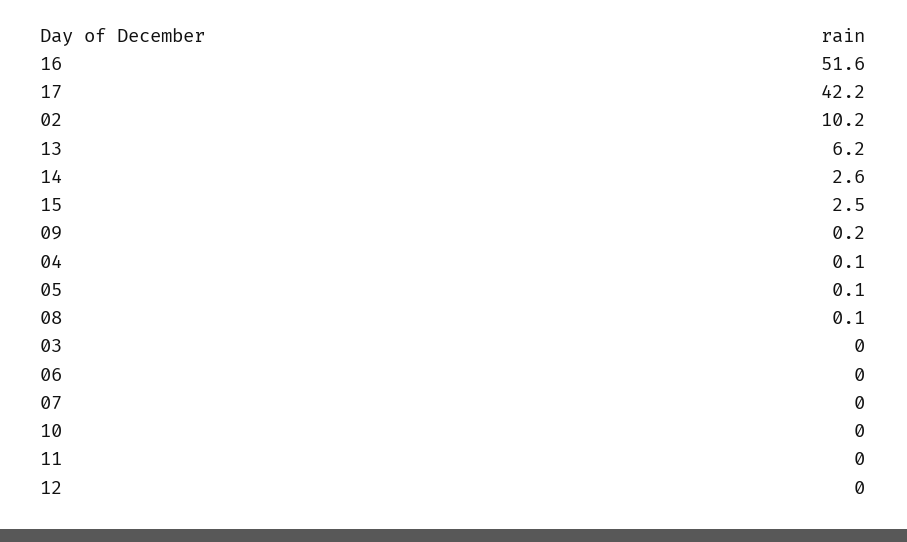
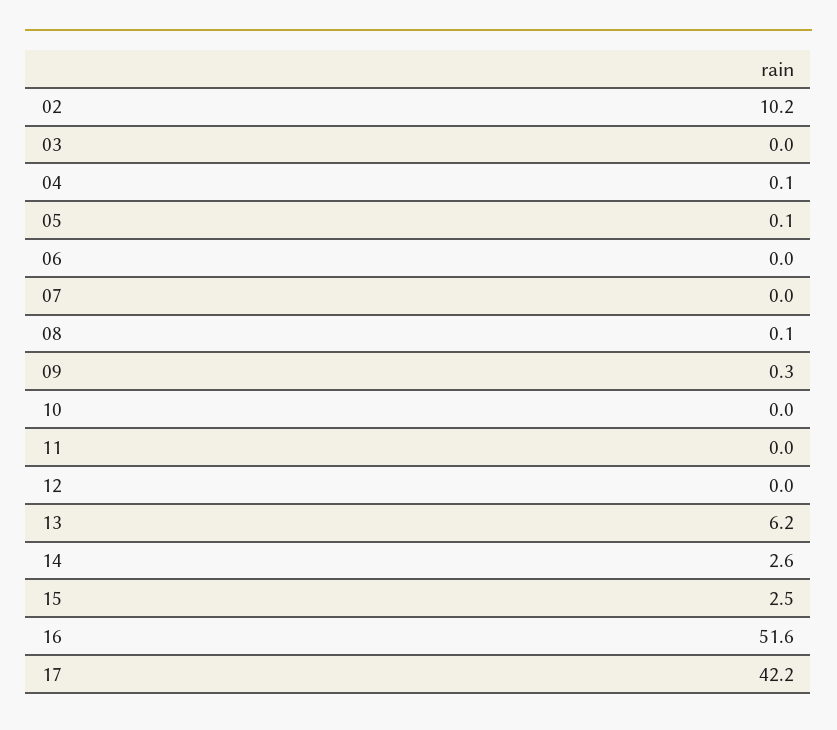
09: 0.2 -> 0.3

